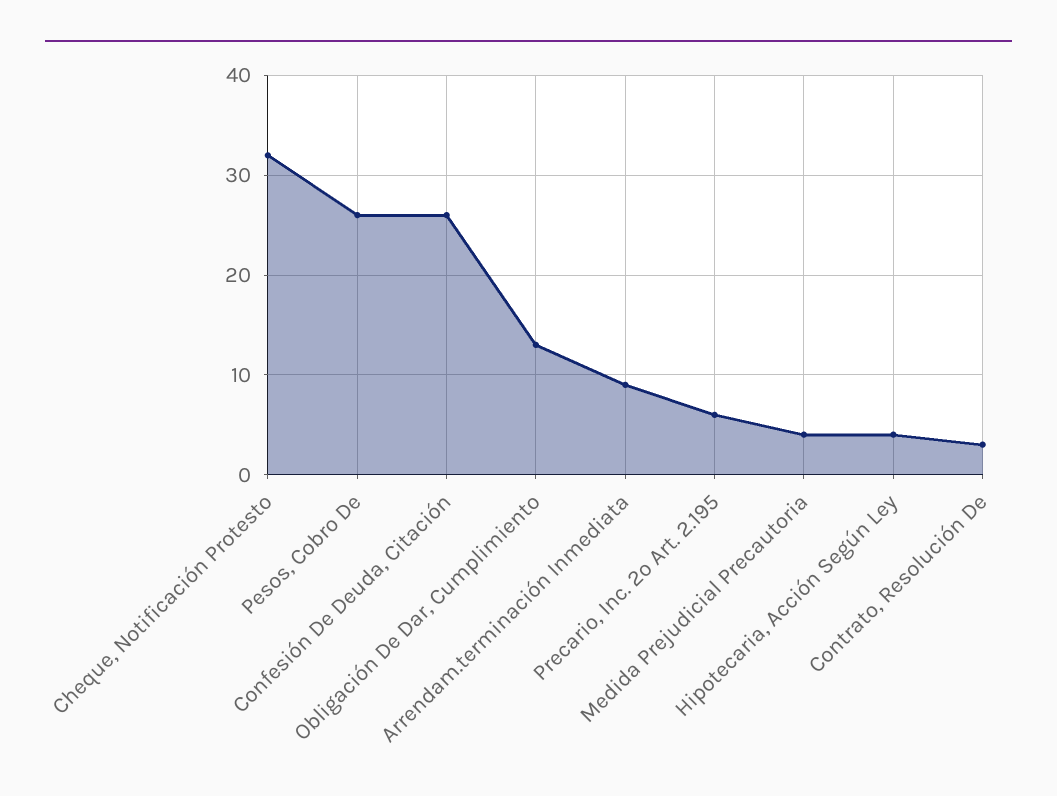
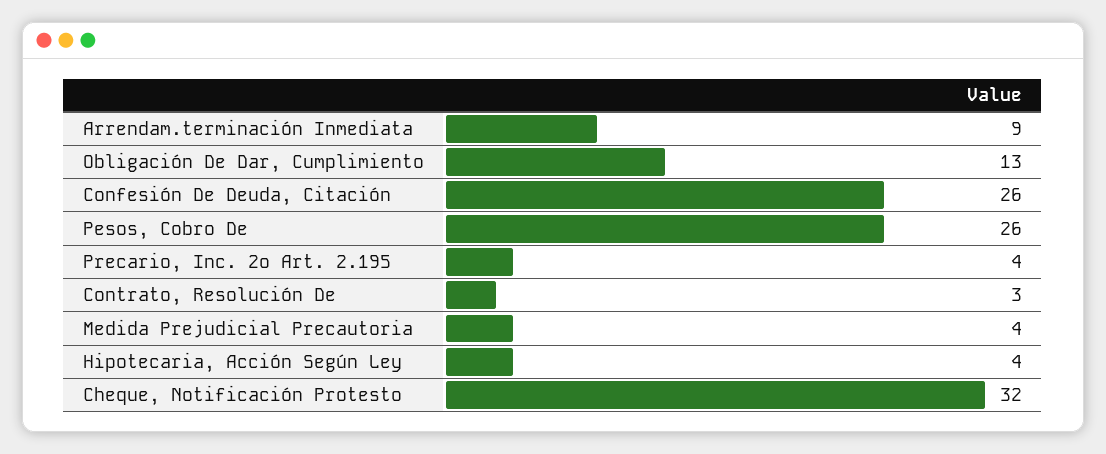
Precario, Inc. 2º Art. 2.195: 6 -> 4

